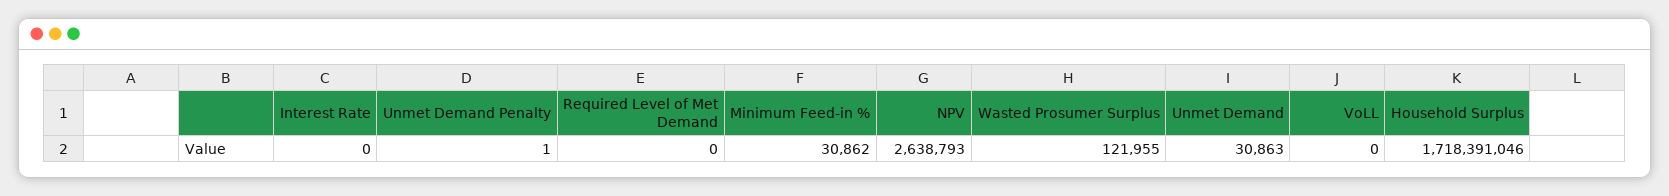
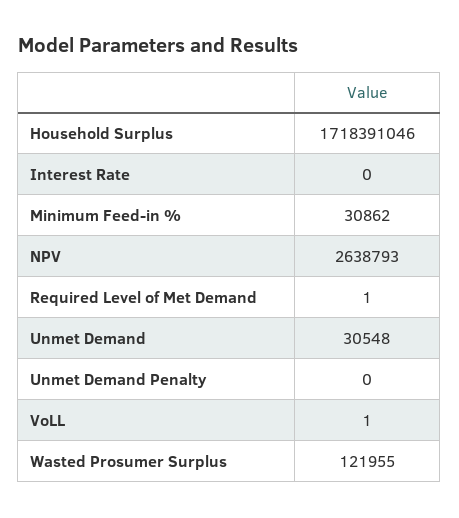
Unmet Demand Penalty: 1 -> 0
Required Level of Met Demand: 0 -> 1
Unmet Demand: 30863 -> 30548
VoLL: 0 -> 1

